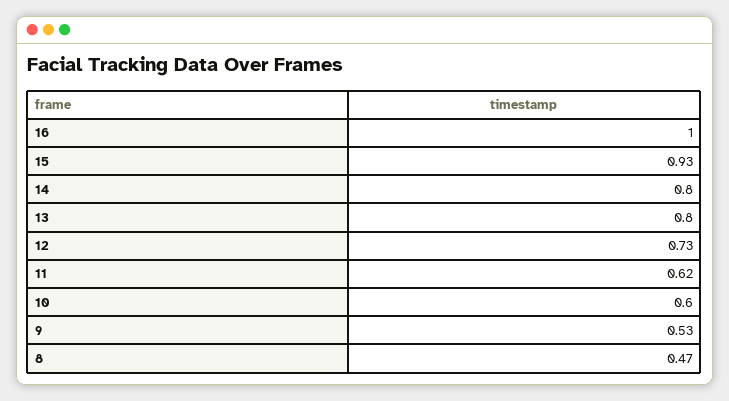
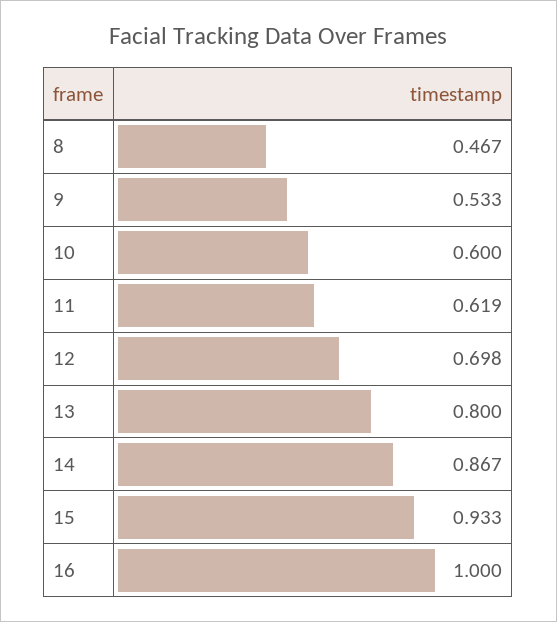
14: 0.8 -> 0.867
12: 0.73 -> 0.698

